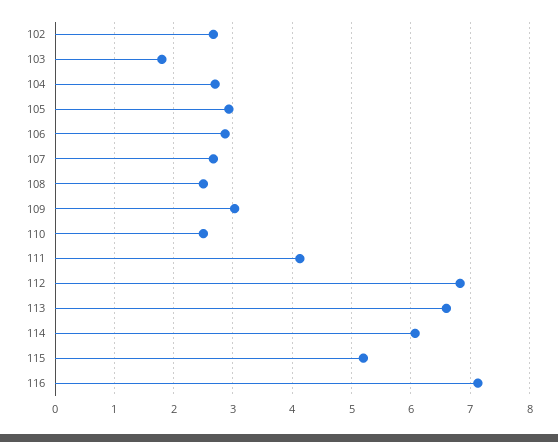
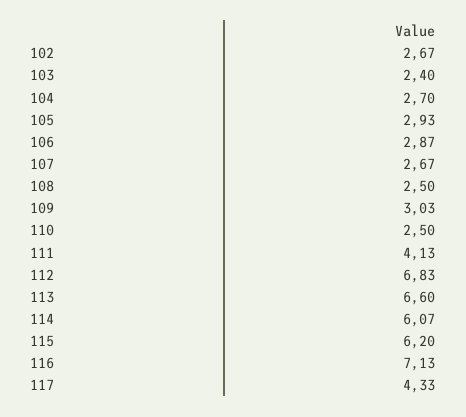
103: 1.8 -> 2.4
115: 5.2 -> 6.2
117: none -> 4.33

